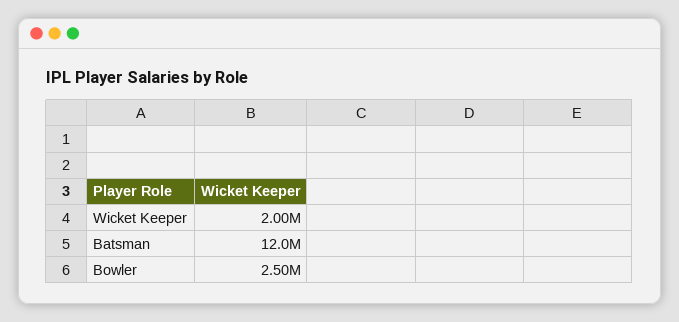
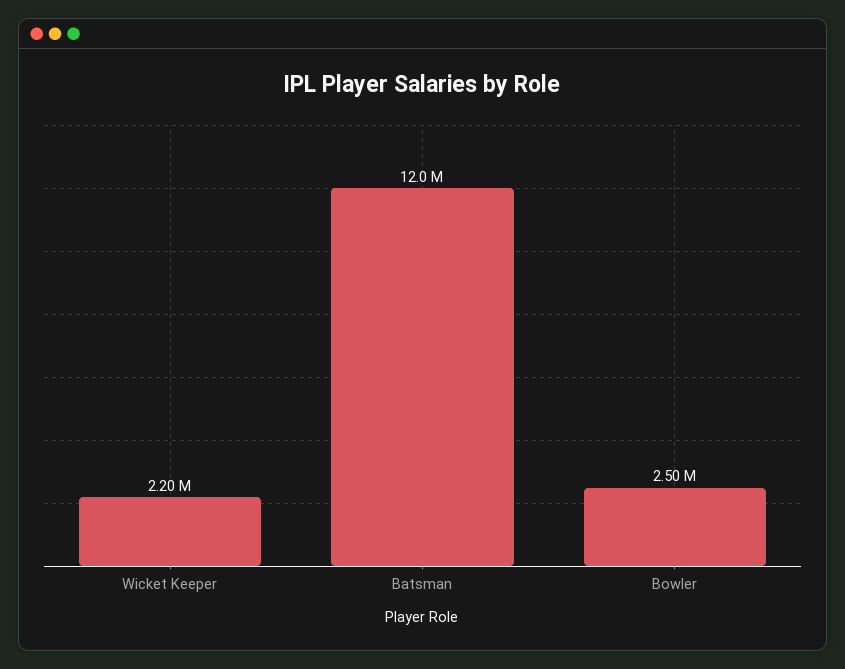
Wicket Keeper: 2000000 -> 2200000

